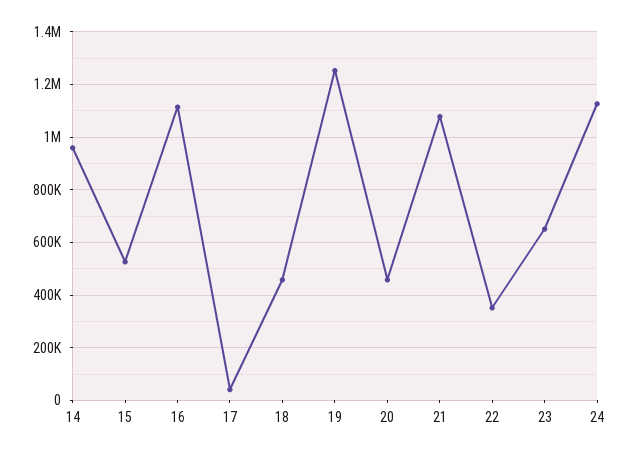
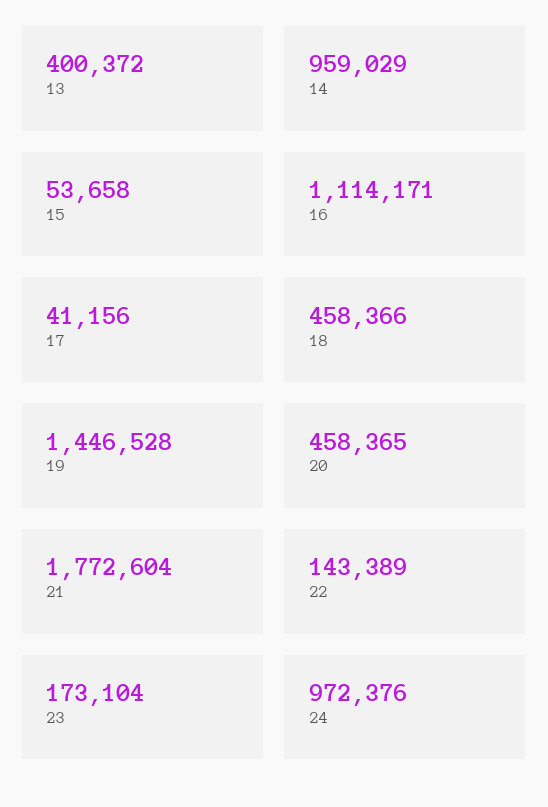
15: 525000 -> 53658
19: 1250000 -> 1446528
21: 1075000 -> 1772604
22: 350000 -> 143389
23: 650000 -> 173104
24: 1125000 -> 972376
13: none -> 400372

